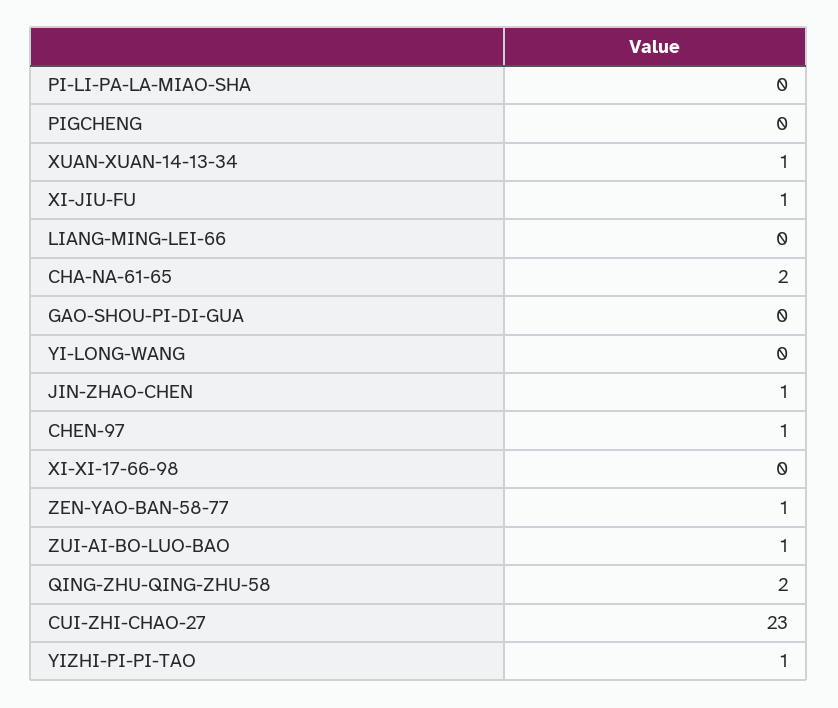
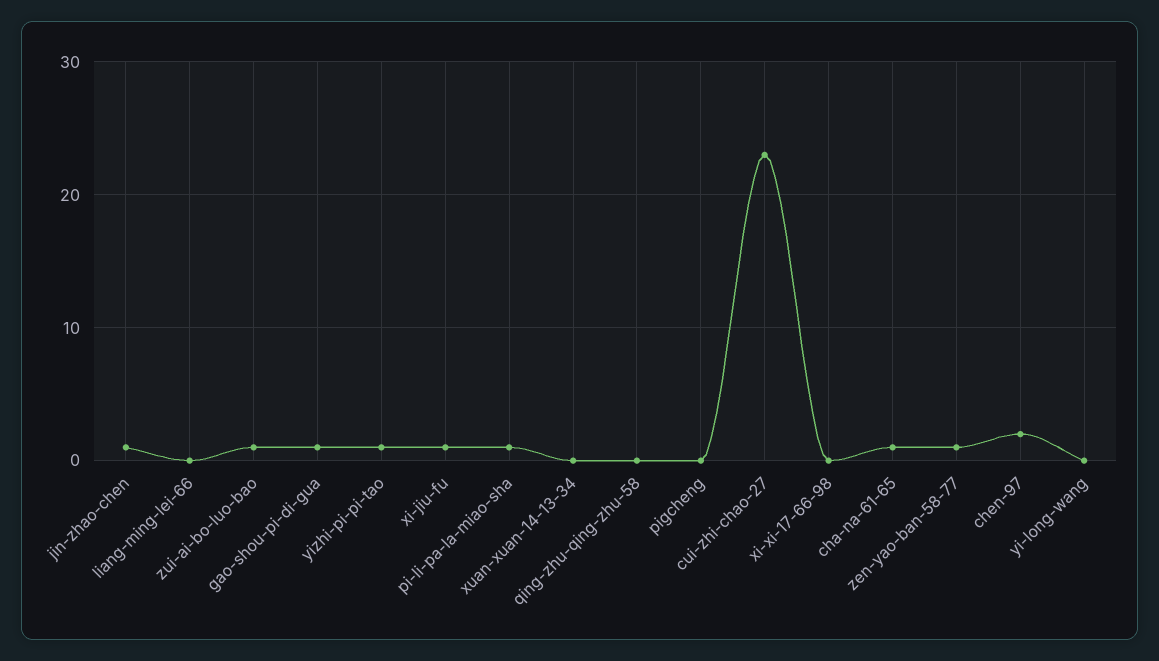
PI-LI-PA-LA-MIAO-SHA: 0 -> 1
XUAN-XUAN-14-13-34: 1 -> 0
CHA-NA-61-65: 2 -> 1
GAO-SHOU-PI-DI-GUA: 0 -> 1
CHEN-97: 1 -> 2
QING-ZHU-QING-ZHU-58: 2 -> 0

